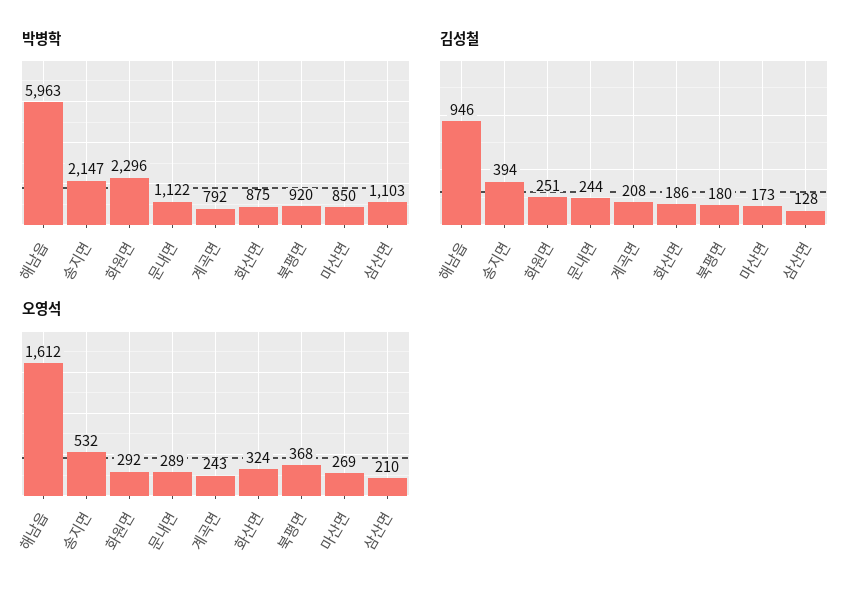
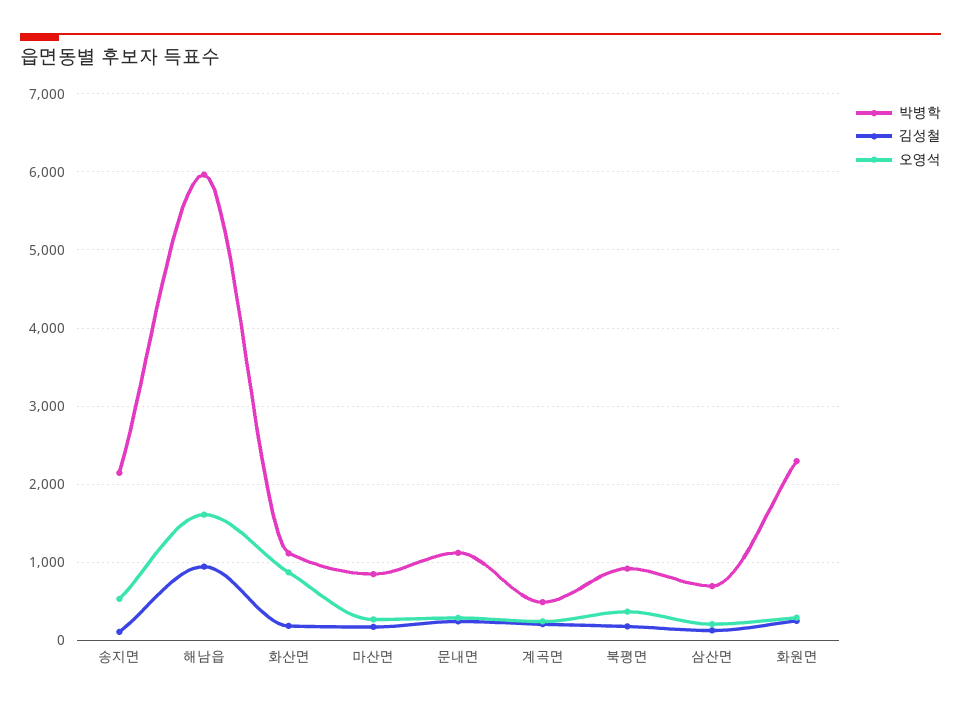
박병학, 계곡면: 792 -> 500
박병학, 화산면: 875 -> 1100
박병학, 삼산면: 1103 -> 700
김성철, 송지면: 394 -> 100
오영석, 화산면: 324 -> 900

